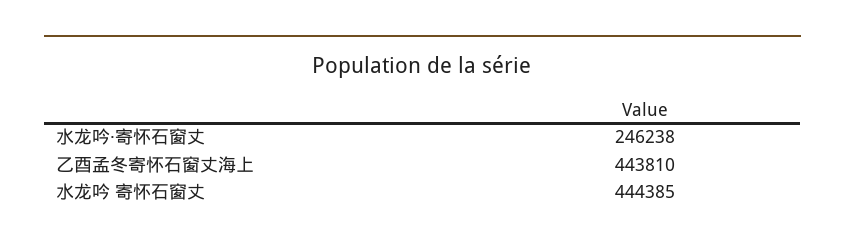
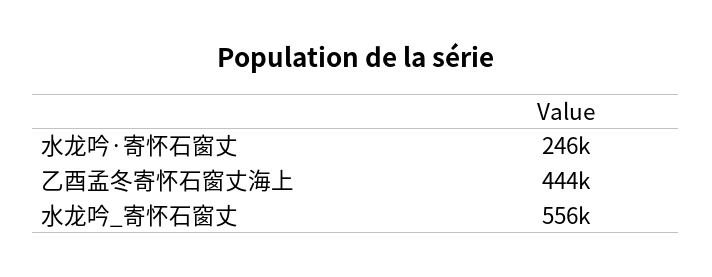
水龙吟 寄怀石窗丈: 444385 -> 556000

